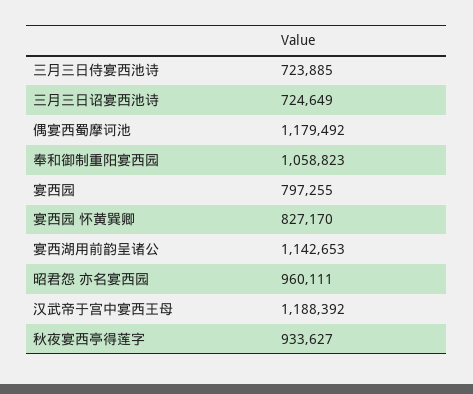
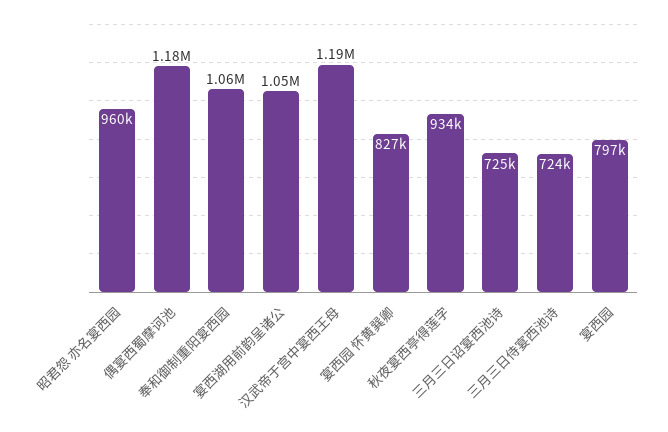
宴西湖用前韵呈诸公: 1142653 -> 1050000

